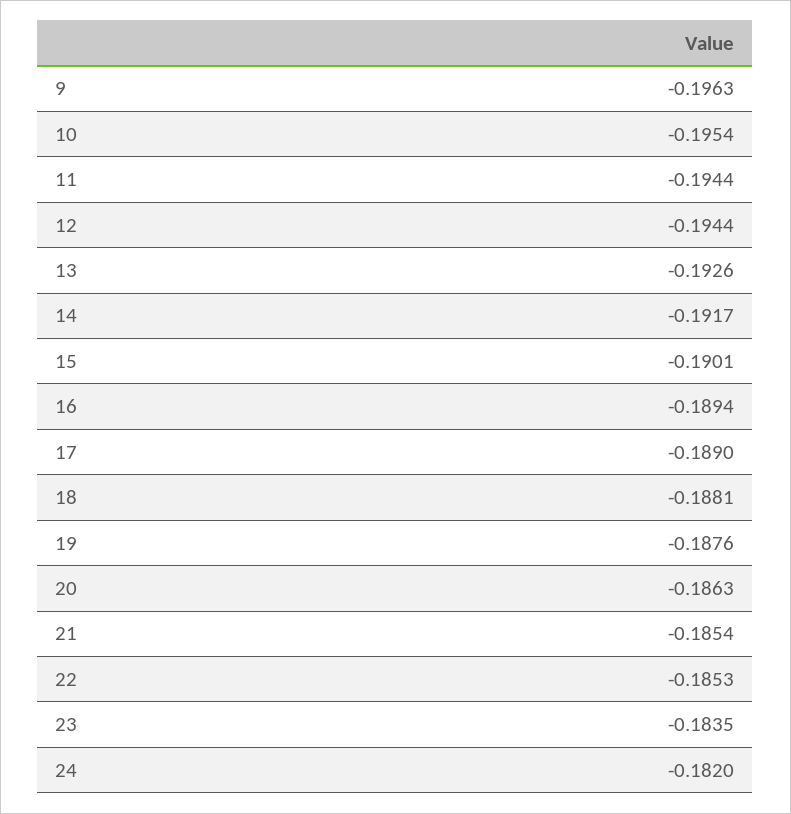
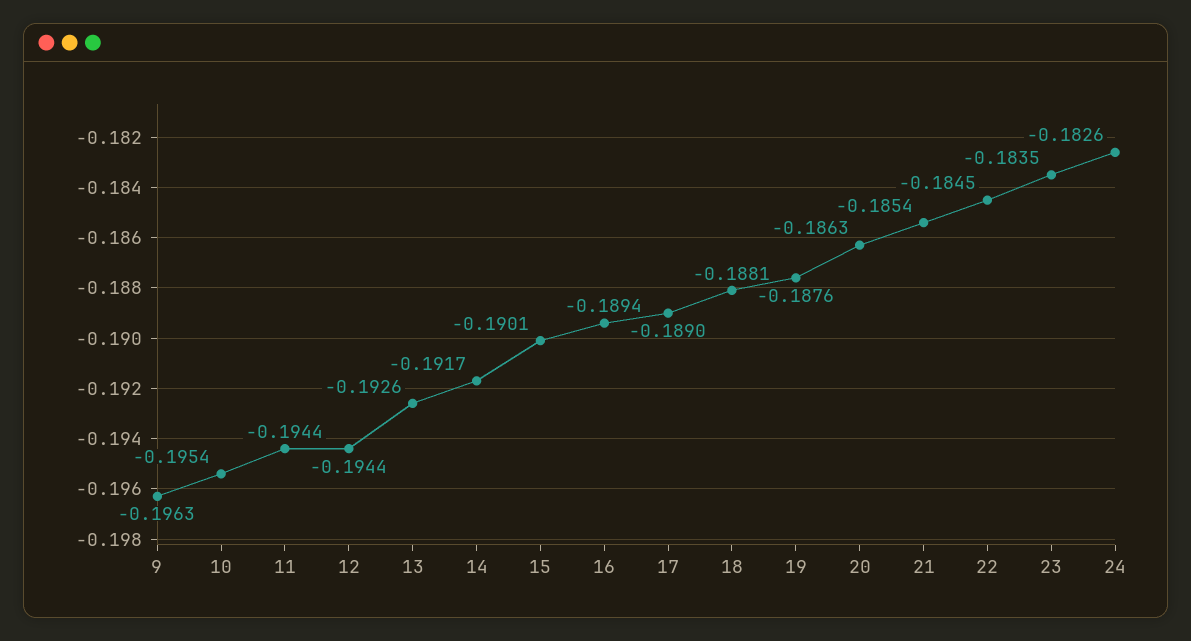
22: -0.1853 -> -0.1845
24: -0.182 -> -0.1826

